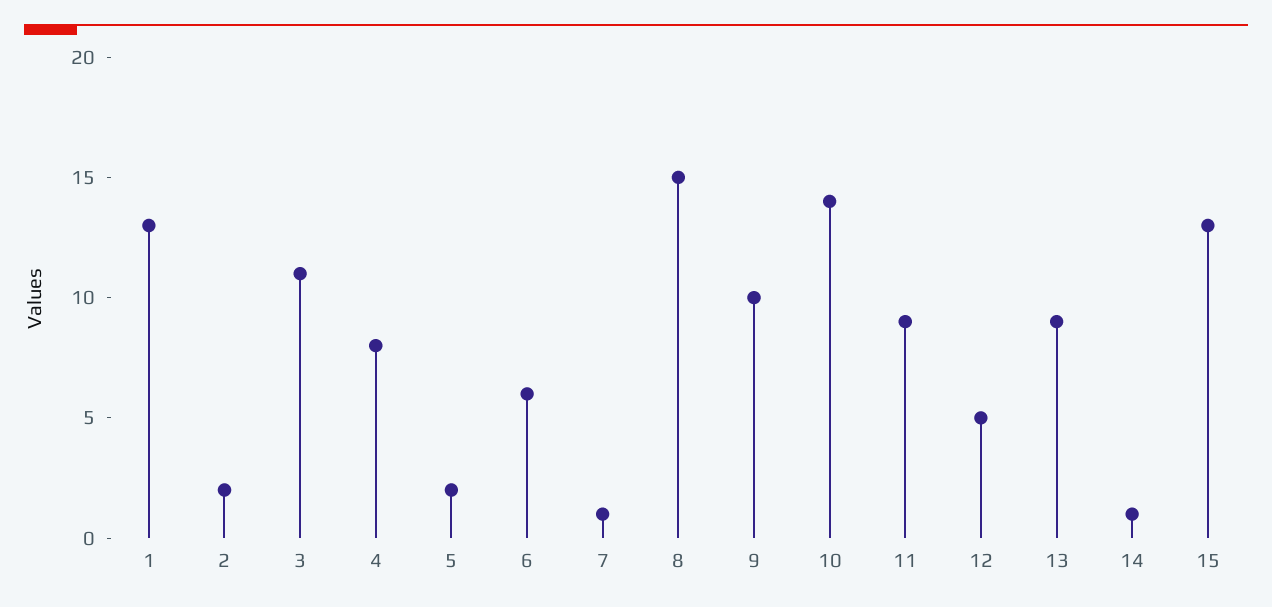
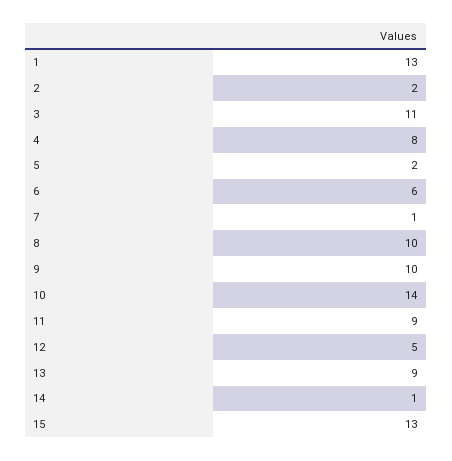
8: 15 -> 10

